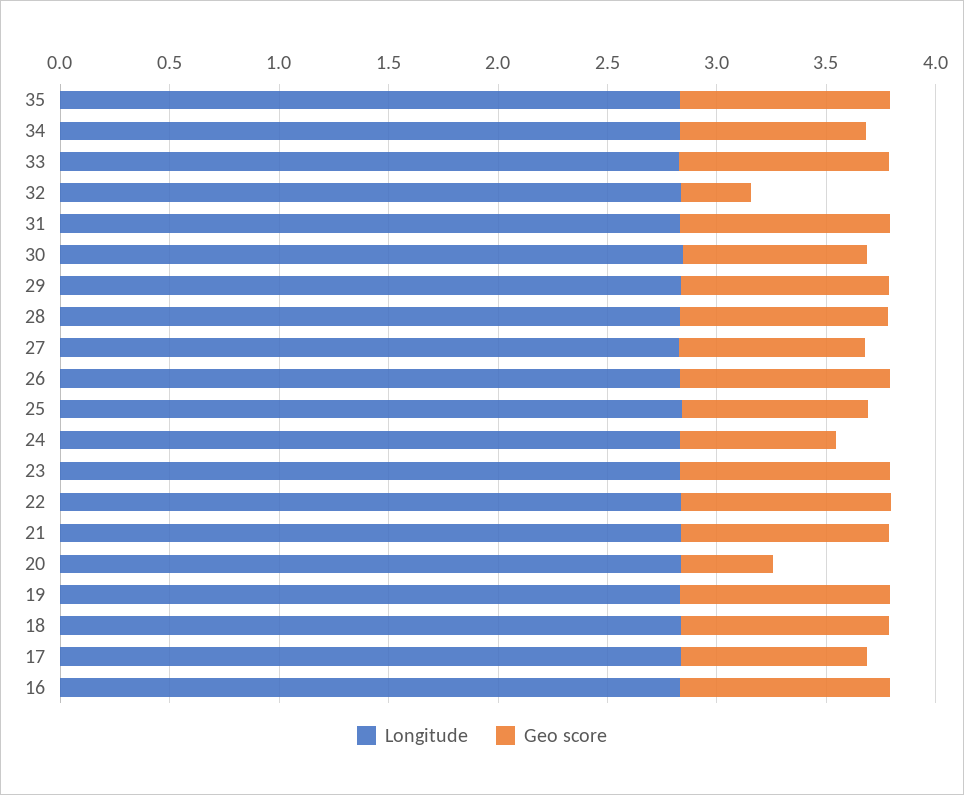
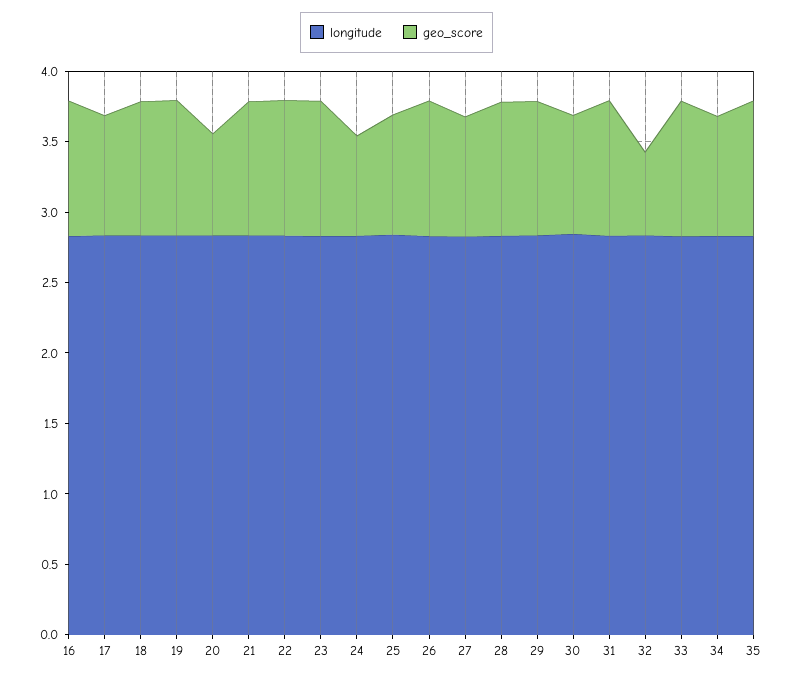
Geo score, 32: 0.3 -> 0.6
Geo score, 20: 0.4 -> 0.7

